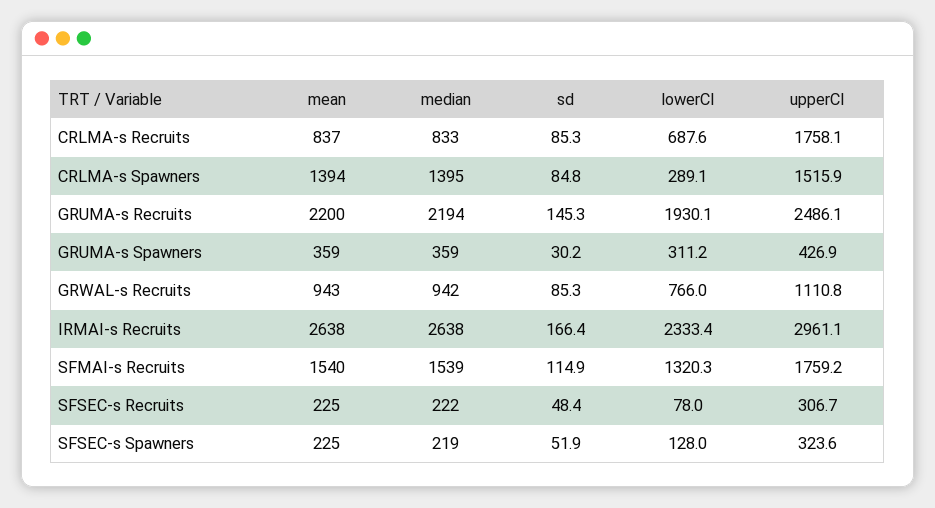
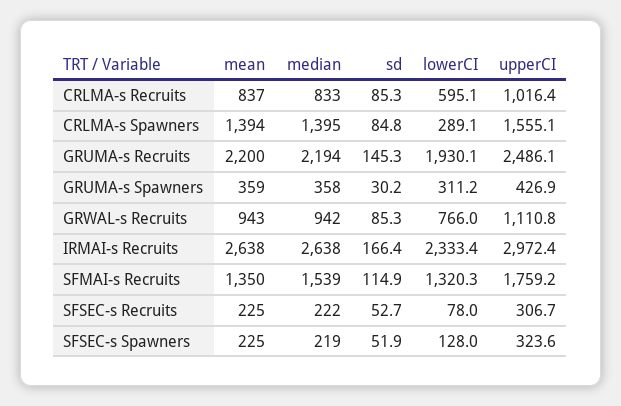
lowerCI, CRLMA-s Recruits: 687.6 -> 595.1
upperCI, CRLMA-s Recruits: 1758.1 -> 1016.4
upperCI, CRLMA-s Spawners: 1515.9 -> 1555.1
median, GRUMA-s Spawners: 359 -> 358
upperCI, IRMAI-s Recruits: 2961.1 -> 2972.4
mean, SFMAI-s Recruits: 1540 -> 1350
sd, SFSEC-s Recruits: 48.4 -> 52.7

